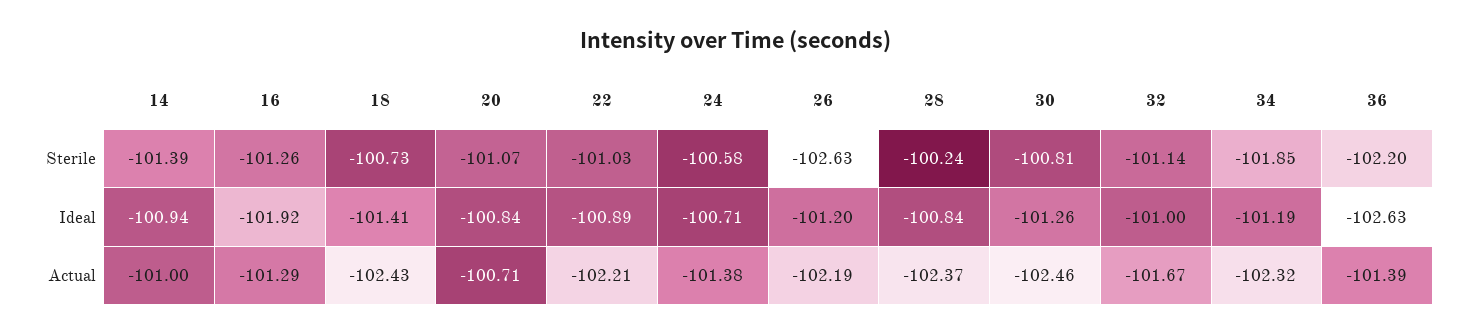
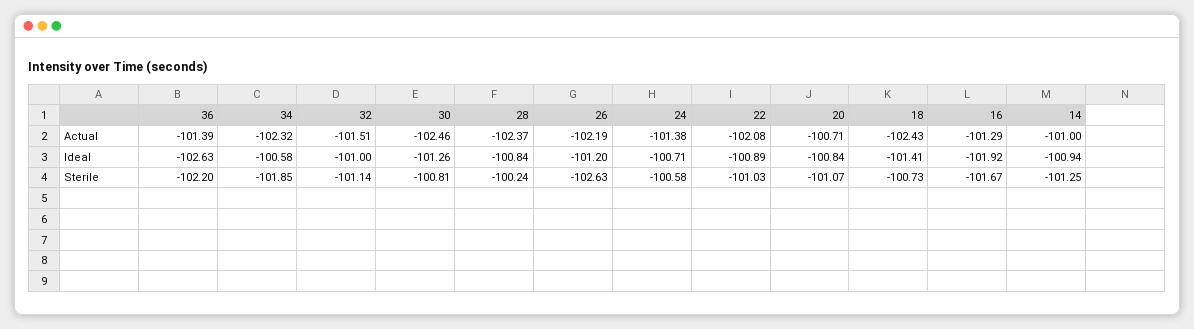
14, Sterile: -101.39 -> -101.25
16, Sterile: -101.26 -> -101.67
34, Ideal: -101.19 -> -100.58
22, Actual: -102.21 -> -102.08
32, Actual: -101.67 -> -101.51

